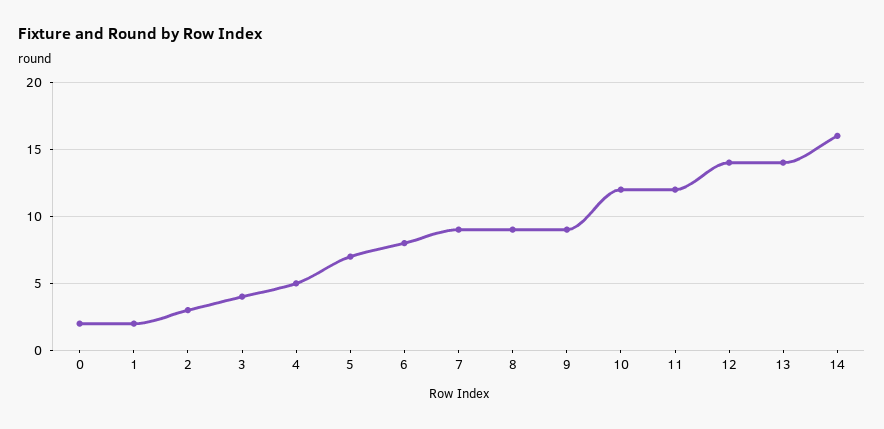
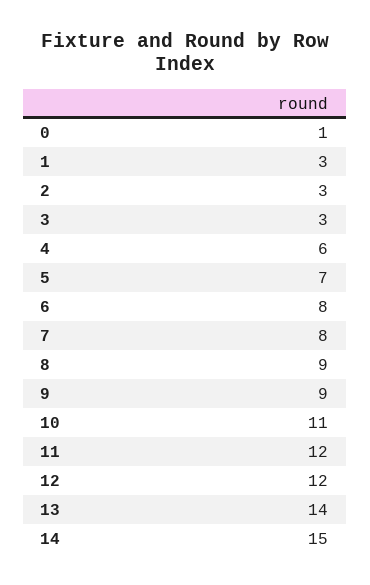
0: 2 -> 1
1: 2 -> 3
3: 4 -> 3
4: 5 -> 6
7: 9 -> 8
10: 12 -> 11
12: 14 -> 12
14: 16 -> 15

